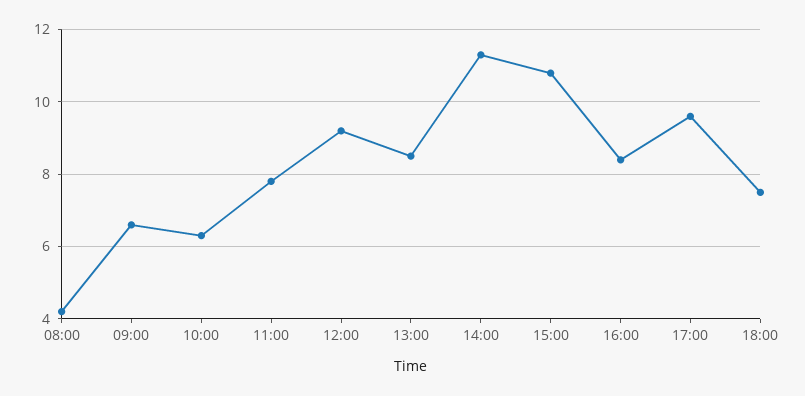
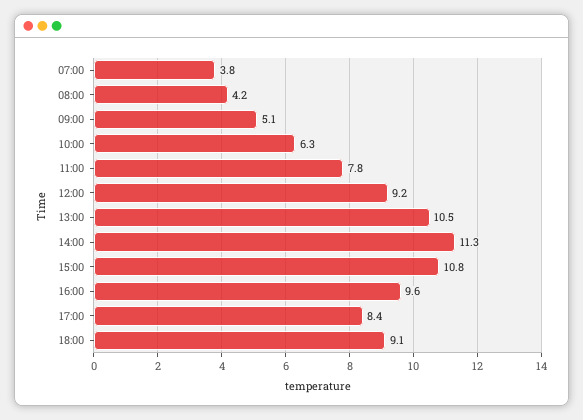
09:00: 6.5 -> 5.1
13:00: 8.5 -> 10.5
16:00: 8.5 -> 9.6
17:00: 9.5 -> 8.4
18:00: 7.5 -> 9.1
07:00: none -> 3.8

